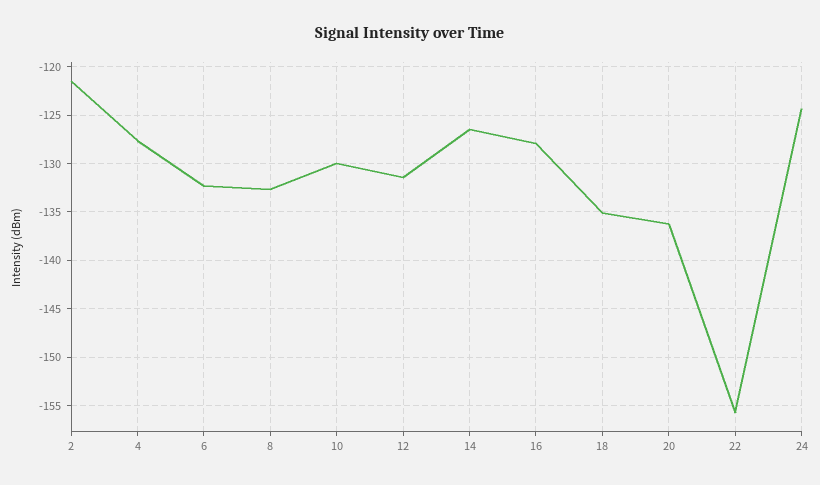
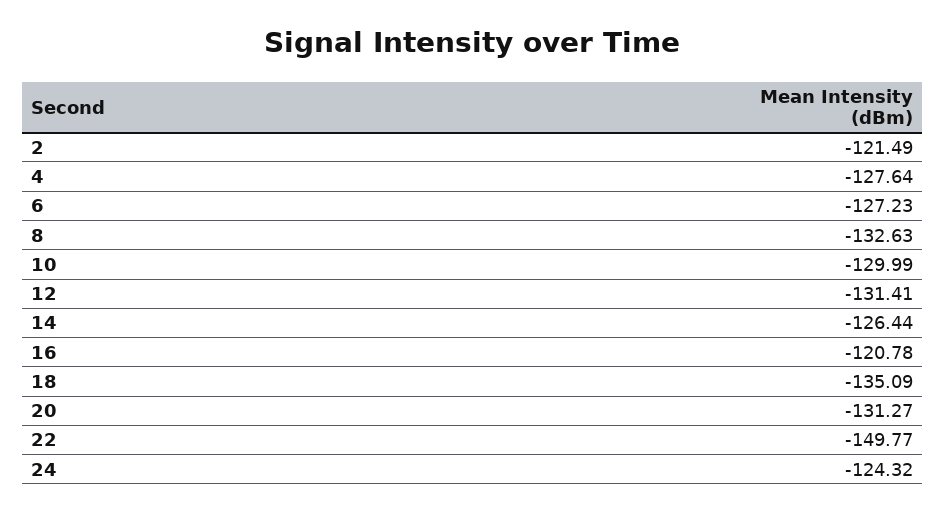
6: -132 -> -127.23
16: -128 -> -120.78
20: -136 -> -131.27
22: -156 -> -149.77

